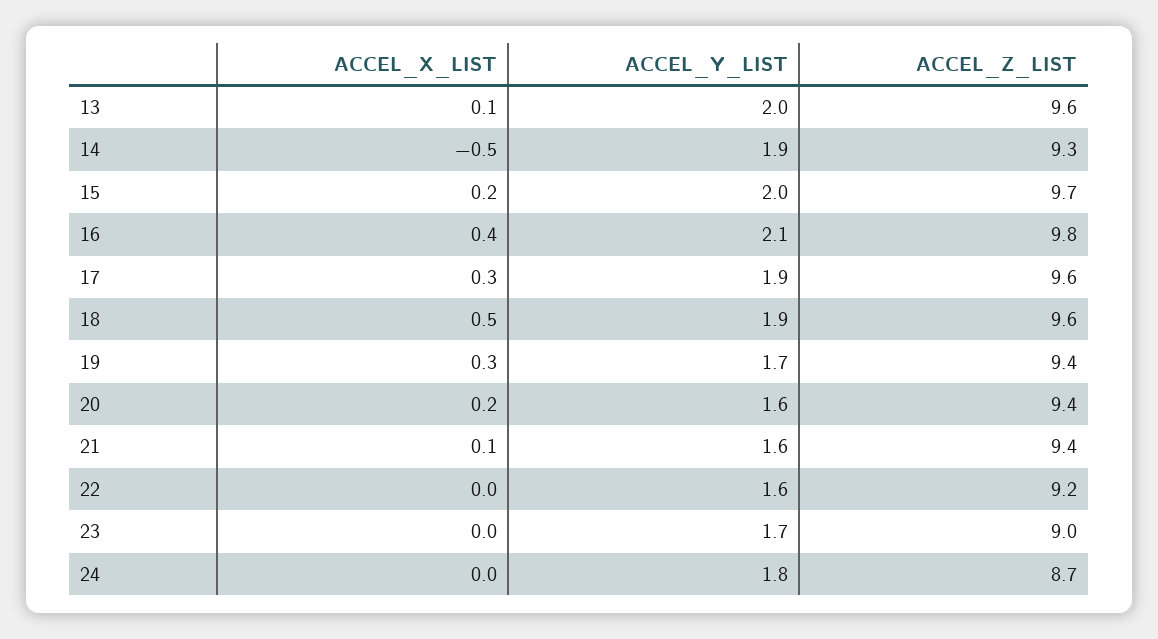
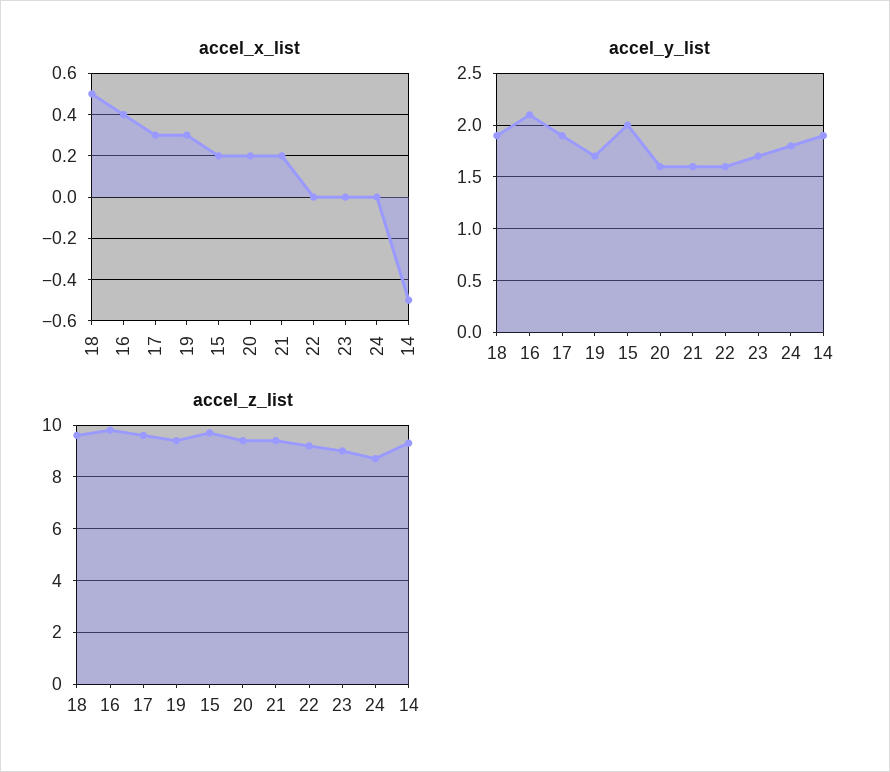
ACCEL_X_LIST, 13: 0.1 -> none
ACCEL_Y_LIST, 13: 2 -> none
ACCEL_Z_LIST, 13: 9.6 -> none
ACCEL_X_LIST, 21: 0.1 -> 0.2

